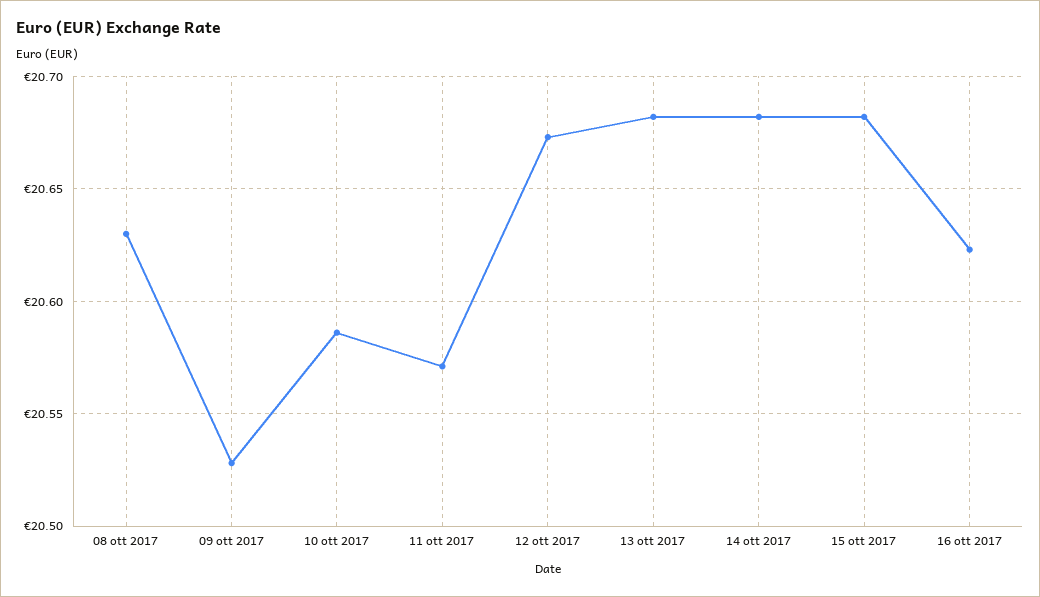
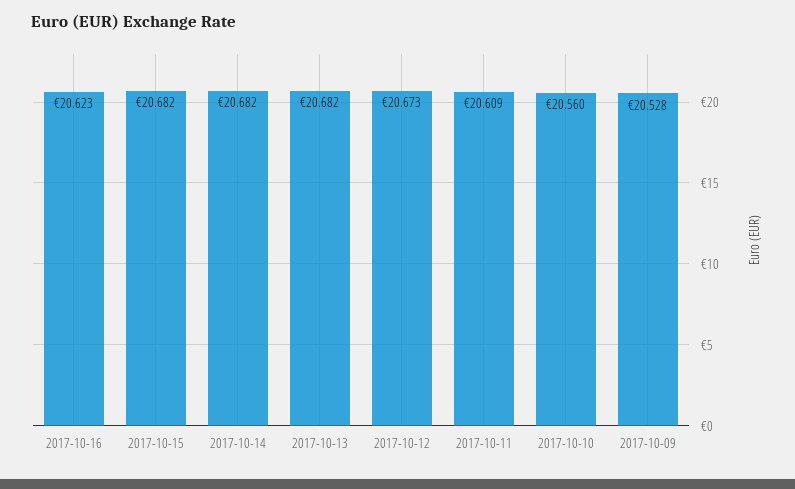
08 ott 2017: 20.63 -> none
10 ott 2017: 20.585 -> 20.56
11 ott 2017: 20.57 -> 20.609

